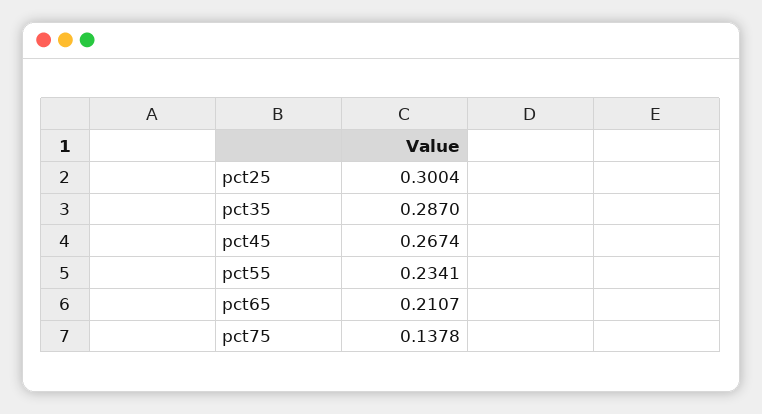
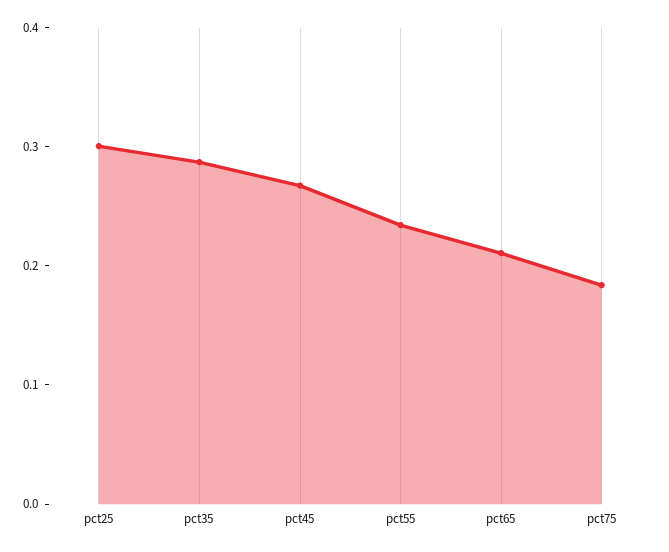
pct75: 0.1378 -> 0.18

